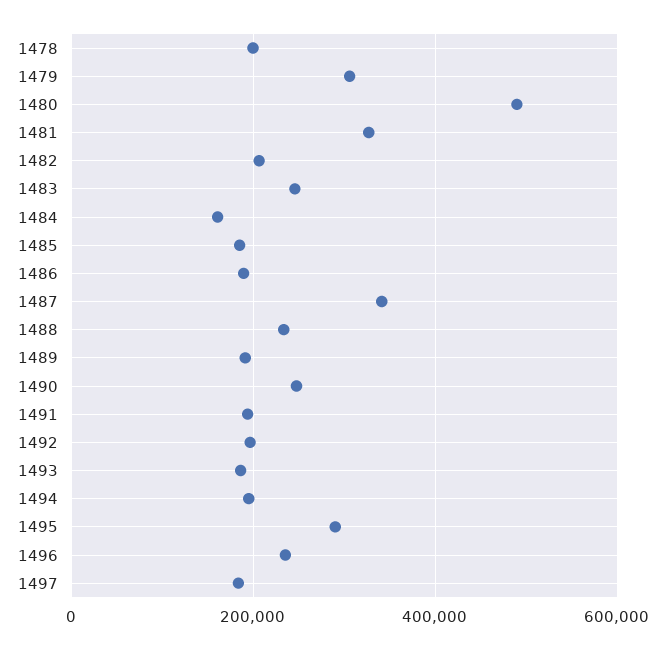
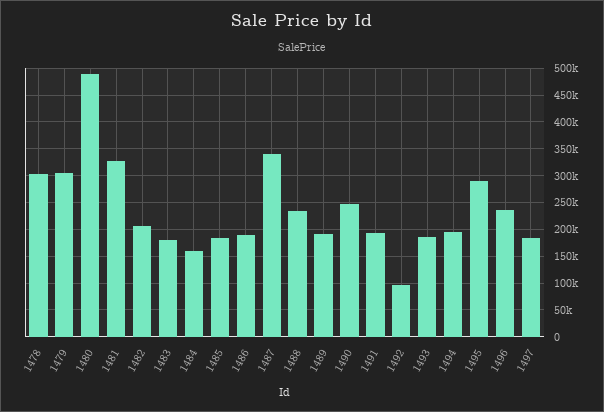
1478: 200000 -> 300000
1483: 240000 -> 175000
1492: 200000 -> 100000

